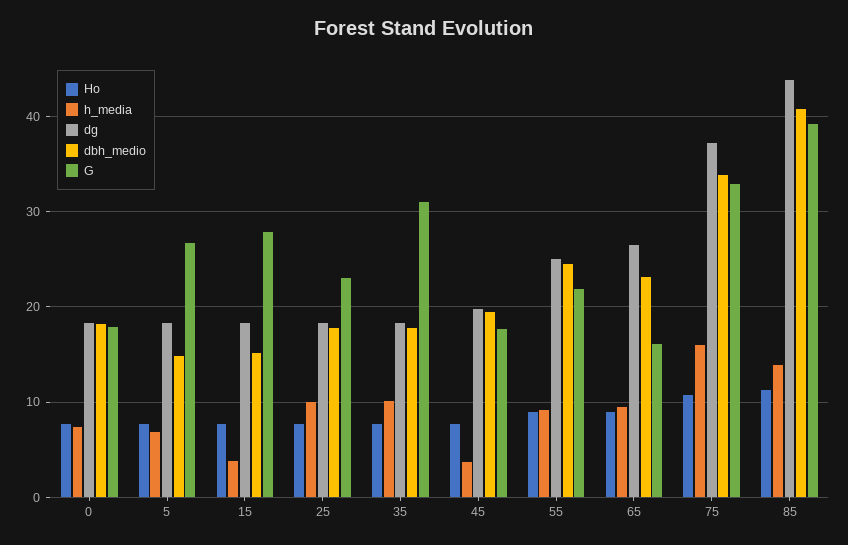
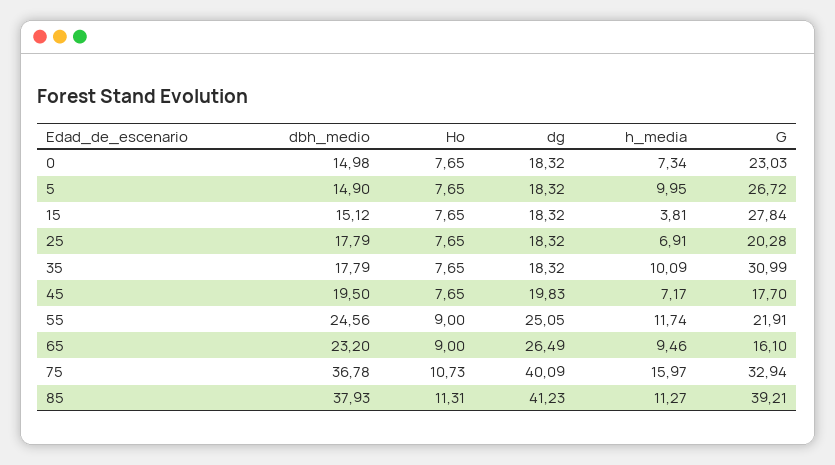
dbh_medio, 0: 18 -> 14.98
G, 0: 18 -> 23.03
h_media, 5: 7 -> 9.95
h_media, 25: 10 -> 6.91
G, 25: 23 -> 20.28
h_media, 45: 4 -> 7.17
h_media, 55: 9 -> 11.74
dg, 75: 37 -> 40.09
dbh_medio, 75: 34 -> 36.78
h_media, 85: 14 -> 11.27
dg, 85: 44 -> 41.23
dbh_medio, 85: 41 -> 37.93

